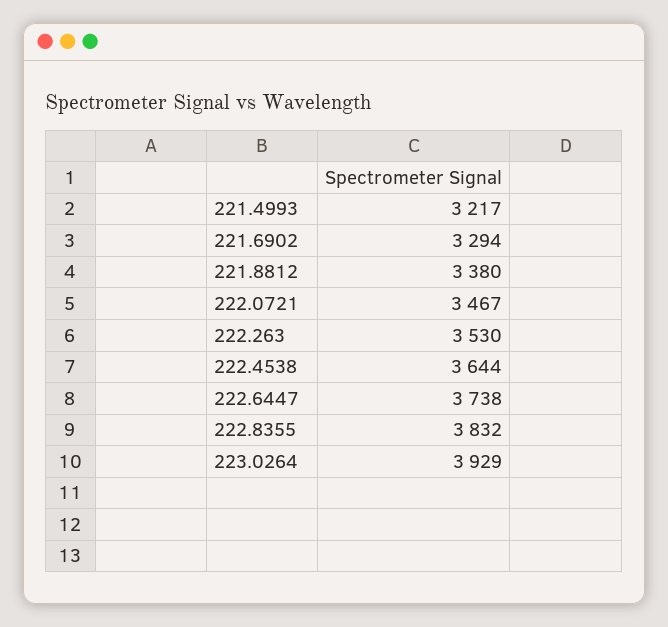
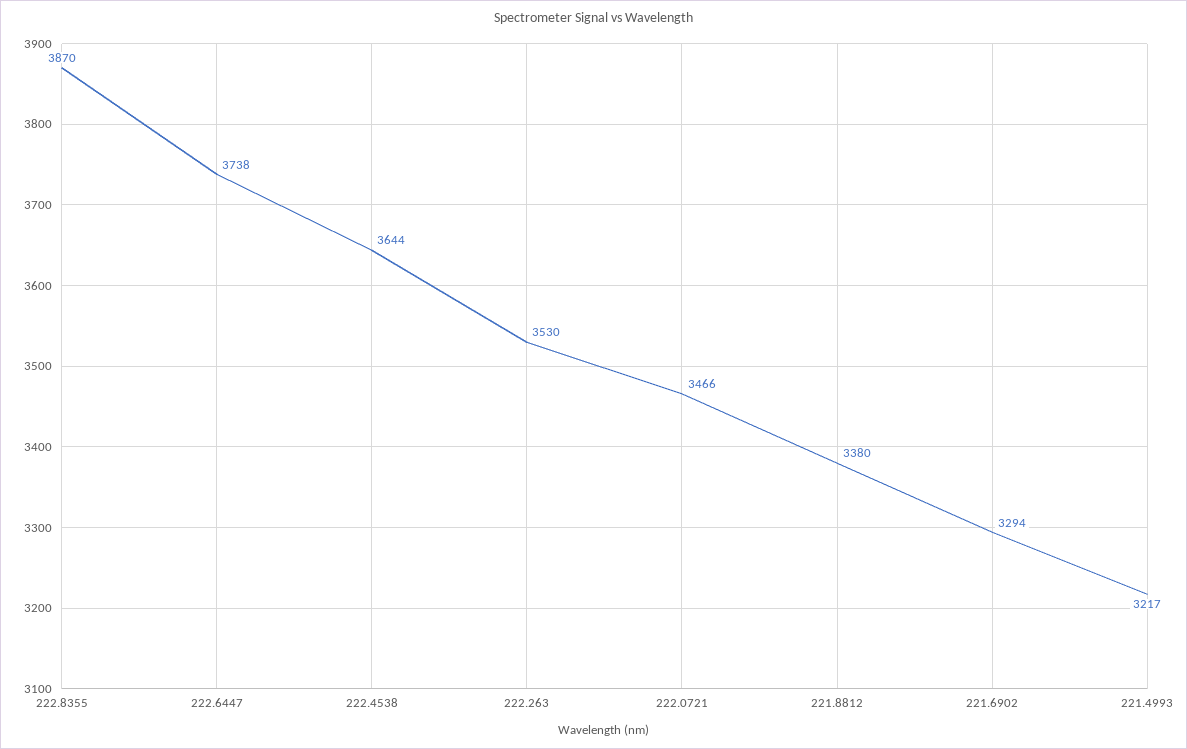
222.0721: 3467 -> 3466
222.8355: 3832 -> 3870
223.0264: 3929 -> none

